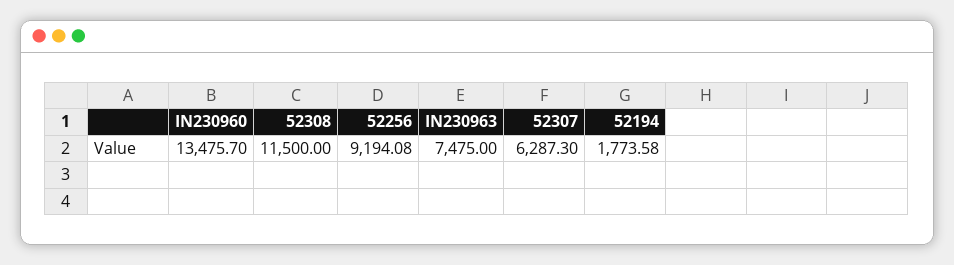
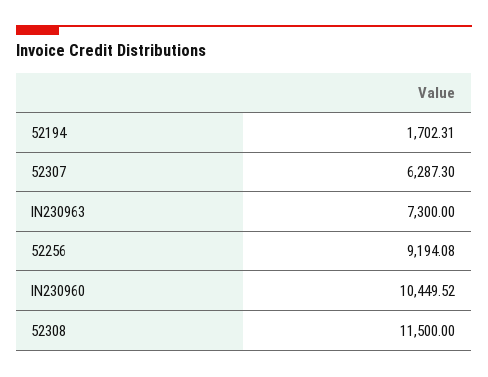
IN230960: 13475.7 -> 10449.52
IN230963: 7475 -> 7300
52194: 1773.58 -> 1702.31

